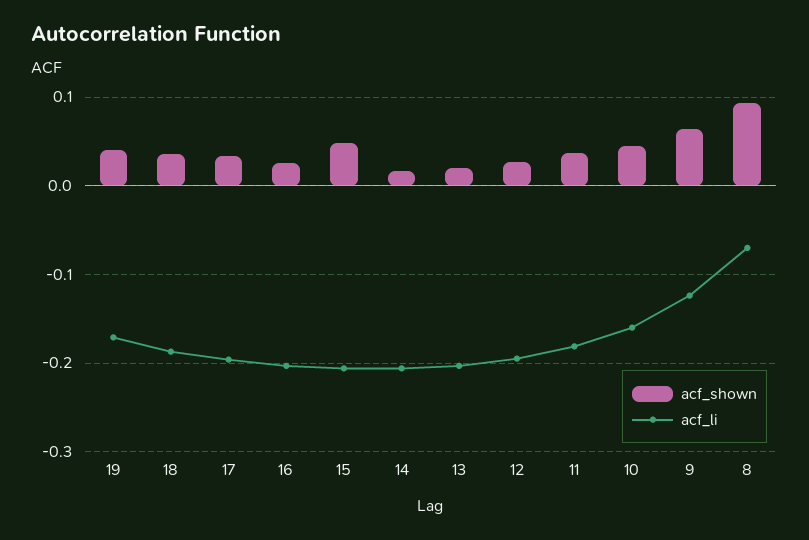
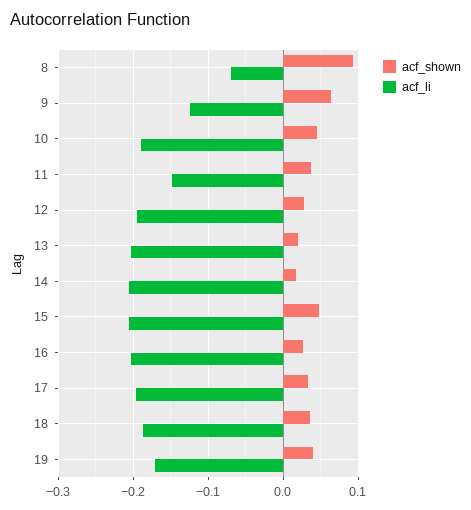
acf_li, 11: -0.18 -> -0.15
acf_li, 10: -0.16 -> -0.19

